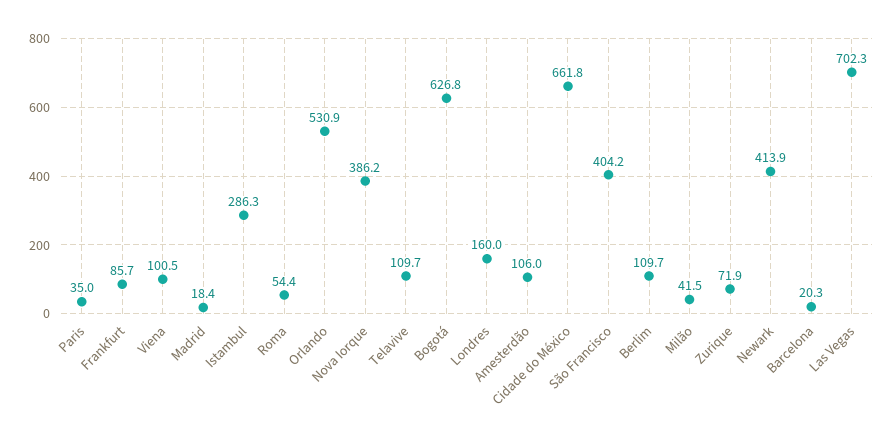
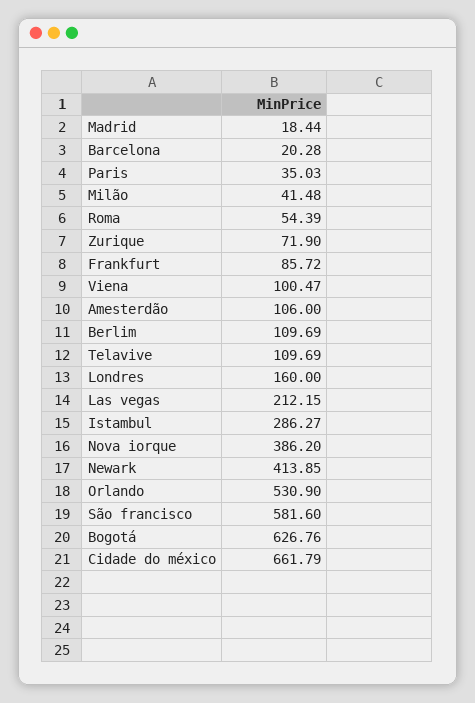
São Francisco: 404.2 -> 581.6
Las Vegas: 702.3 -> 212.15

